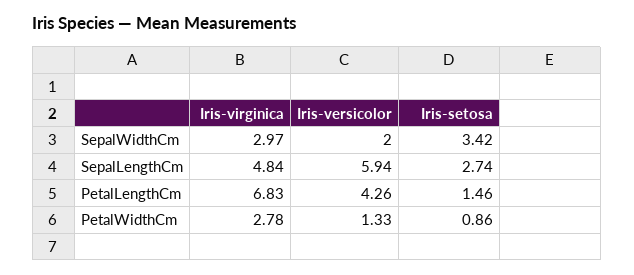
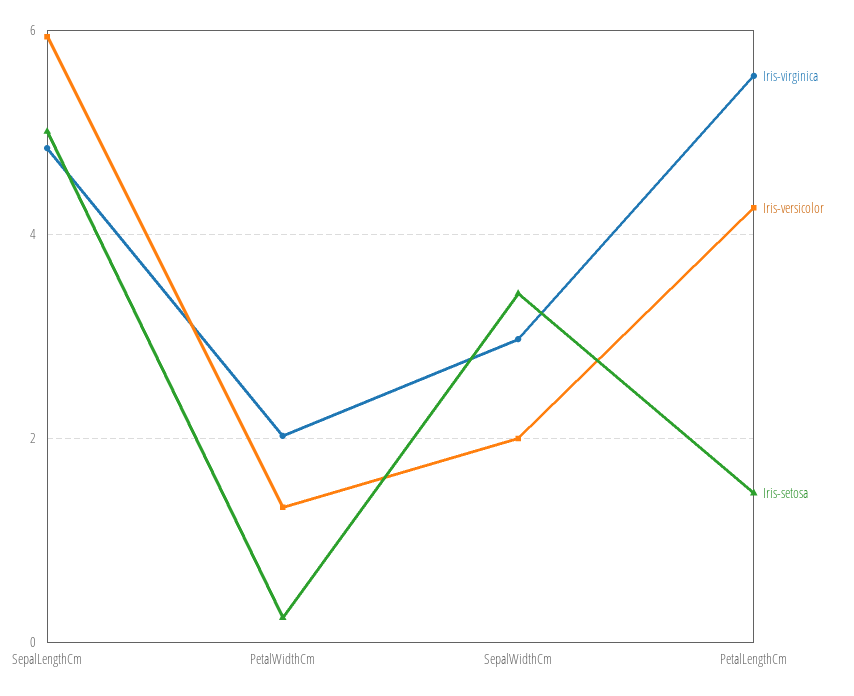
Iris-setosa, SepalLengthCm: 2.74 -> 5
Iris-virginica, PetalLengthCm: 6.83 -> 5.6
Iris-virginica, PetalWidthCm: 2.78 -> 2
Iris-setosa, PetalWidthCm: 0.86 -> 0.2

